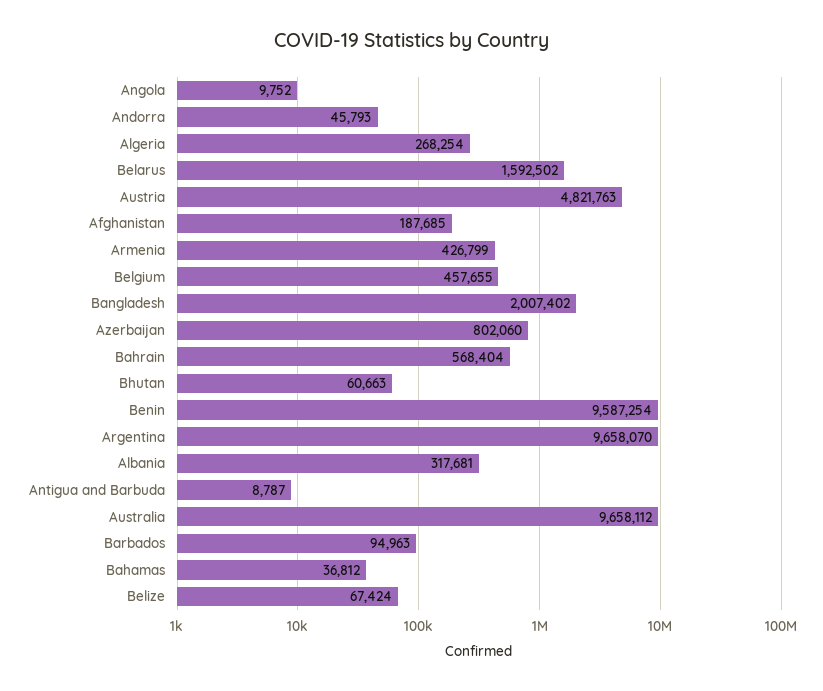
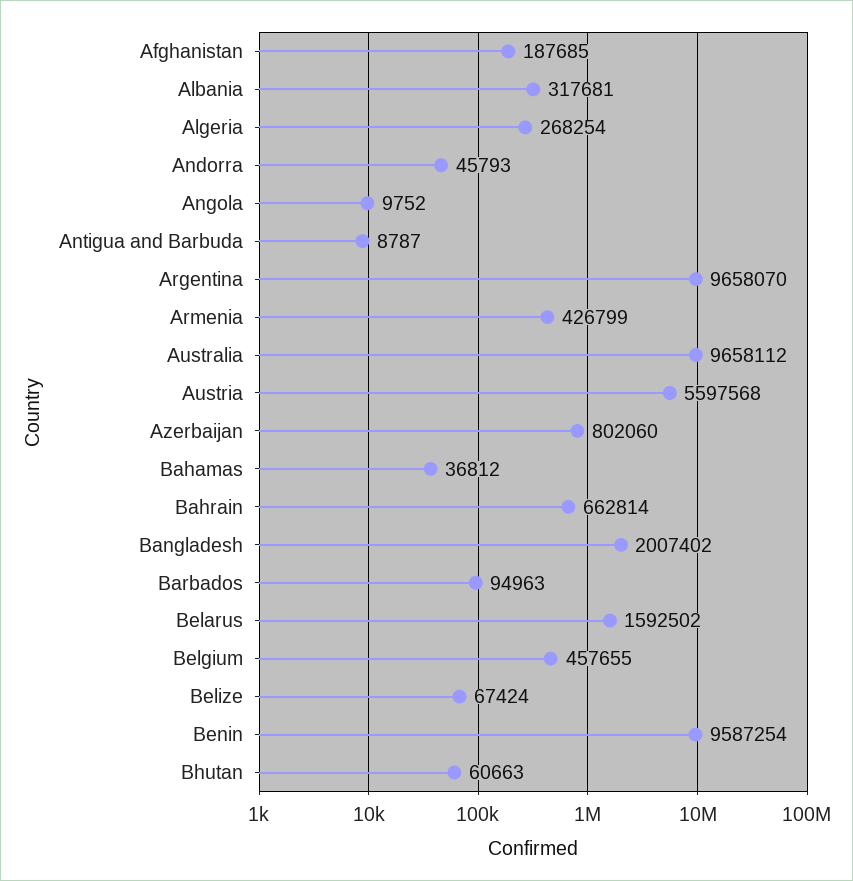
Austria: 4821763 -> 5597568
Bahrain: 568404 -> 662814

